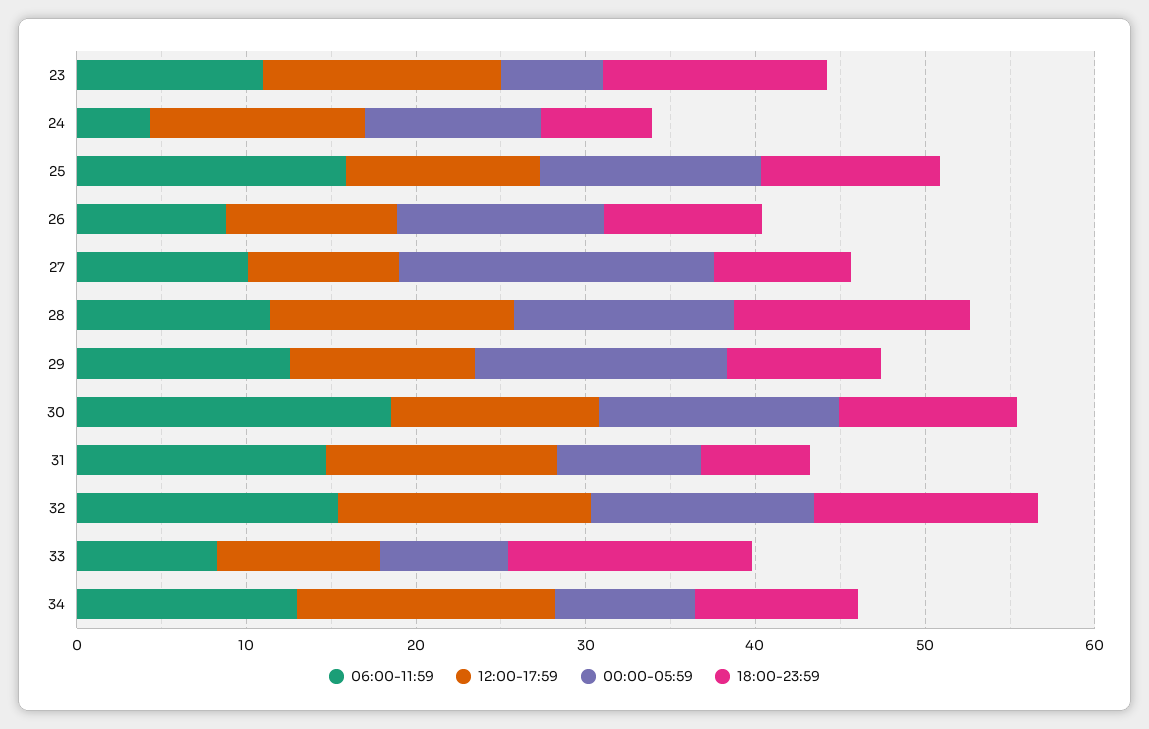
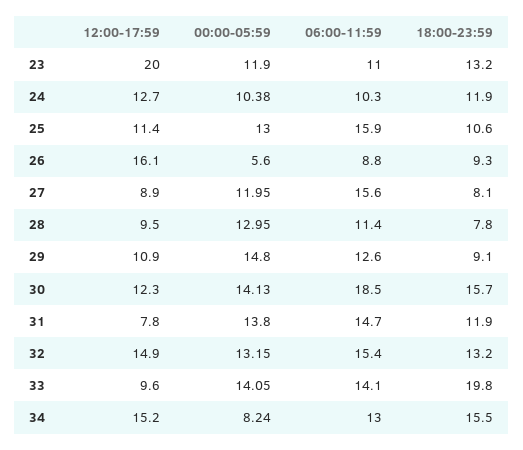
12:00-17:59, 23: 14 -> 20
00:00-05:59, 23: 6 -> 11.9
06:00-11:59, 24: 4 -> 10.3
18:00-23:59, 24: 6 -> 11.9
12:00-17:59, 26: 10 -> 16.1
00:00-05:59, 26: 12 -> 5.6
06:00-11:59, 27: 10 -> 15.6
00:00-05:59, 27: 18 -> 11.95
12:00-17:59, 28: 14 -> 9.5
18:00-23:59, 28: 14 -> 7.8
18:00-23:59, 30: 10 -> 15.7
12:00-17:59, 31: 14 -> 7.8
00:00-05:59, 31: 8 -> 13.8
18:00-23:59, 31: 6 -> 11.9
06:00-11:59, 33: 8 -> 14.1
00:00-05:59, 33: 8 -> 14.05
18:00-23:59, 33: 14 -> 19.8
18:00-23:59, 34: 10 -> 15.5

